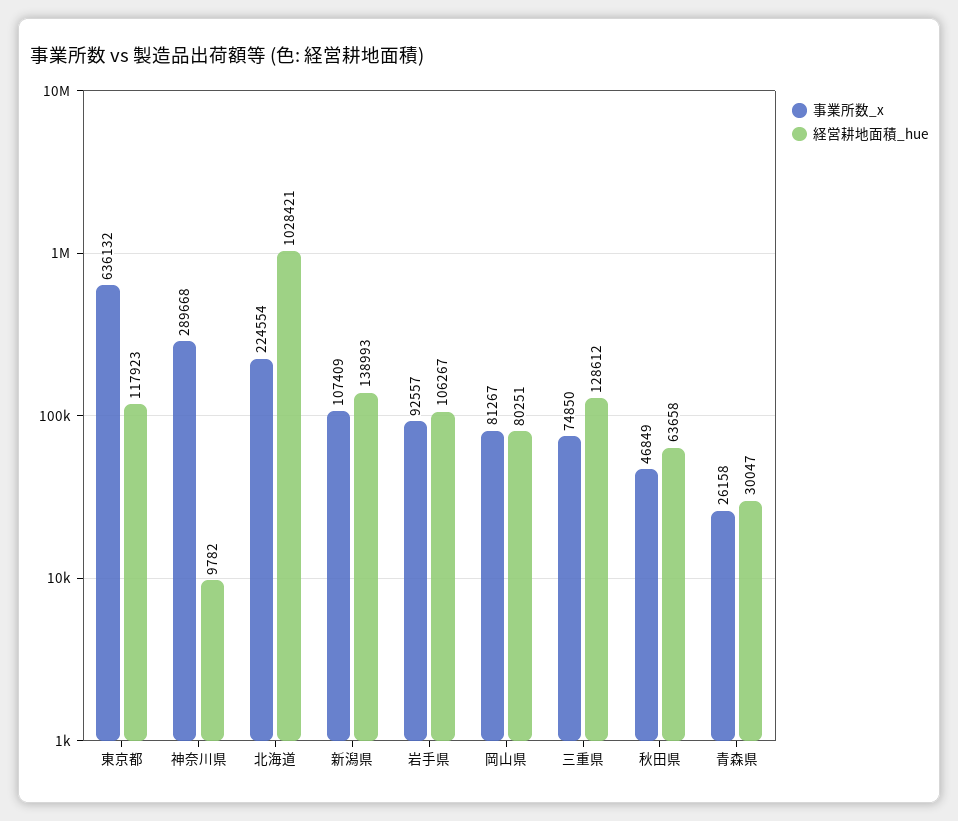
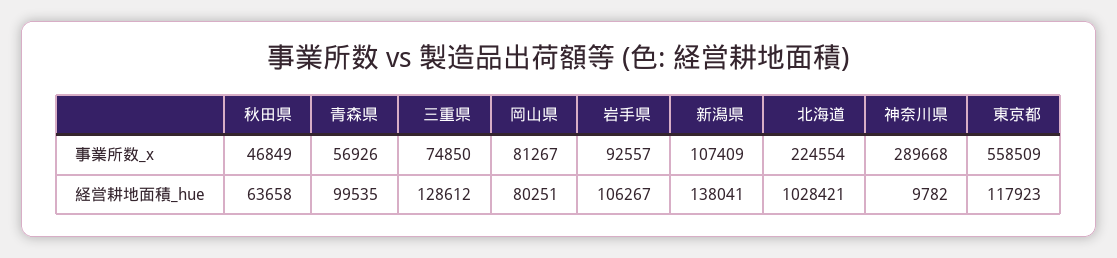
事業所数_x, 東京都: 636132 -> 558509
経営耕地面積_hue, 新潟県: 138993 -> 138041
事業所数_x, 青森県: 26158 -> 56926
経営耕地面積_hue, 青森県: 30047 -> 99535

